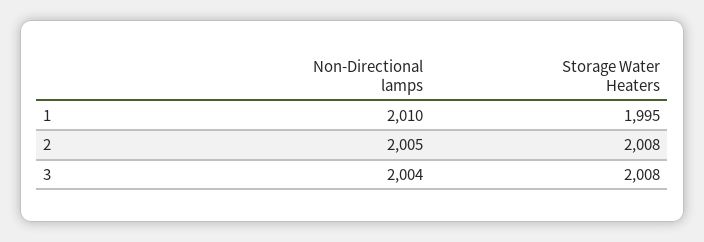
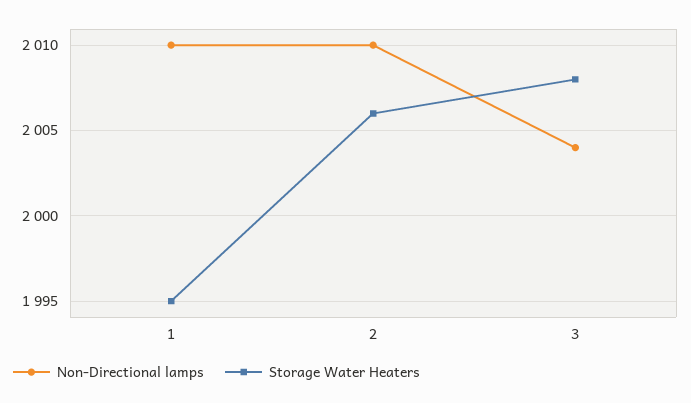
Non-Directional lamps, 2: 2005 -> 2010
Storage Water Heaters, 2: 2008 -> 2006

